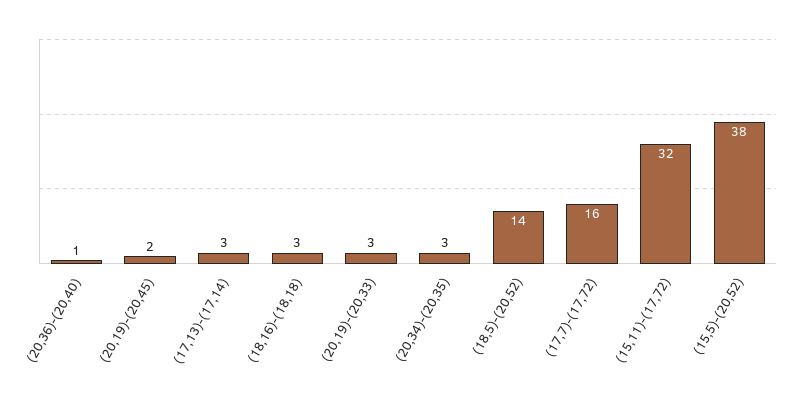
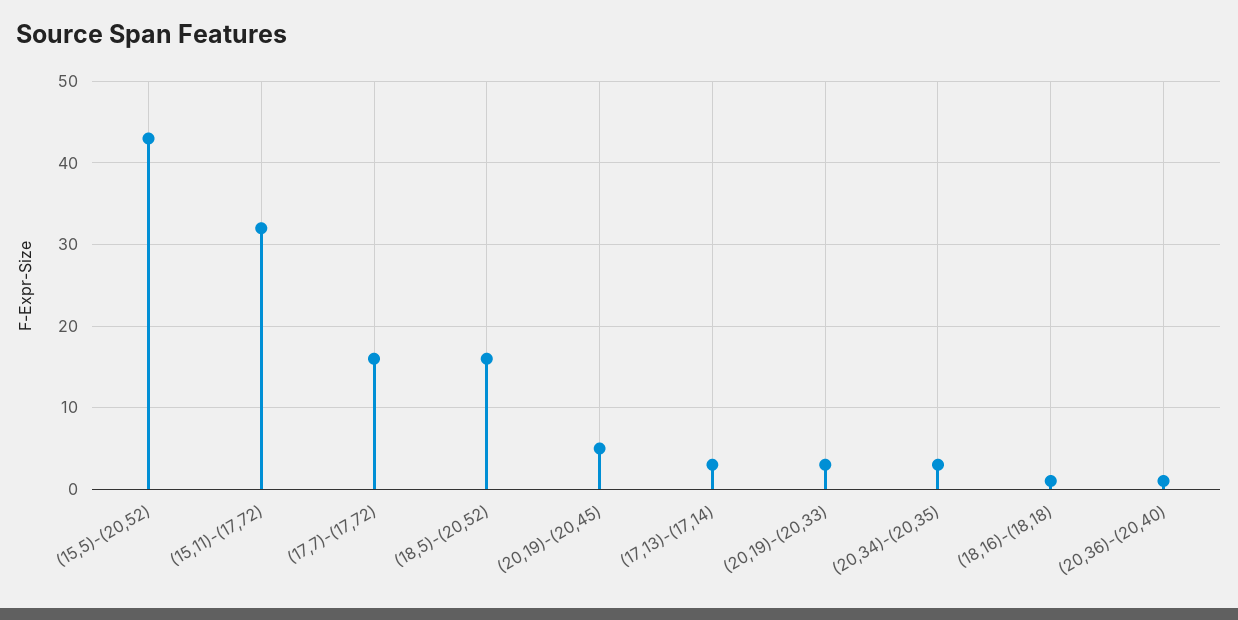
(20,19)-(20,45): 2 -> 5
(18,16)-(18,18): 3 -> 1
(18,5)-(20,52): 14 -> 16
(15,5)-(20,52): 38 -> 43

